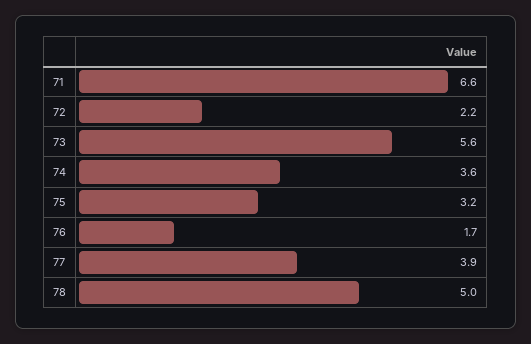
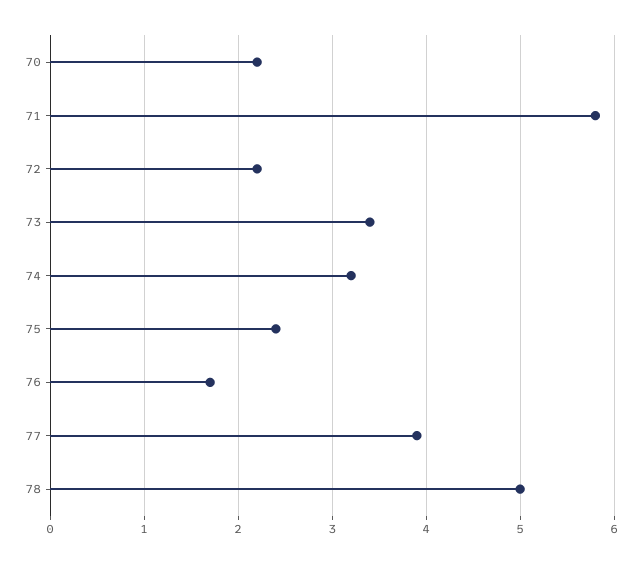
71: 6.6 -> 5.8
73: 5.6 -> 3.4
74: 3.6 -> 3.2
75: 3.2 -> 2.4
70: none -> 2.2

